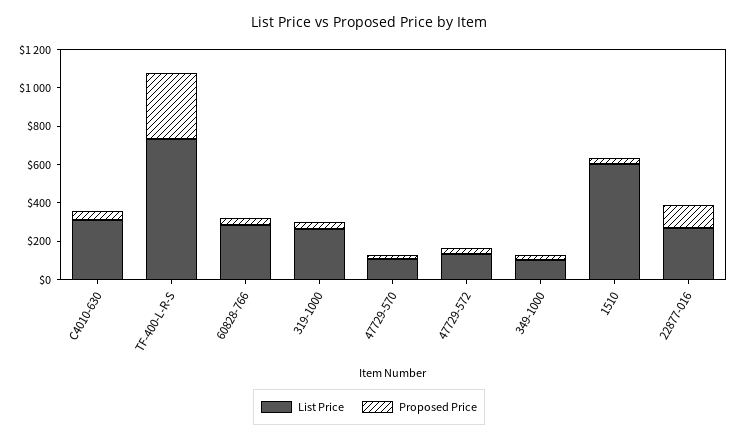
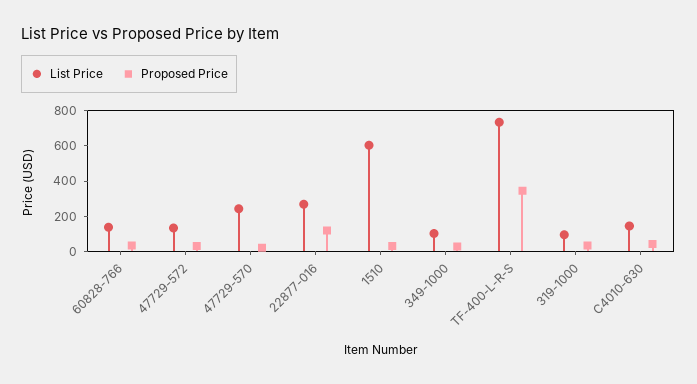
List Price, C4010-630: 300 -> 150
List Price, 60828-766: 300 -> 150
List Price, 319-1000: 250 -> 100
List Price, 47729-570: 100 -> 250

